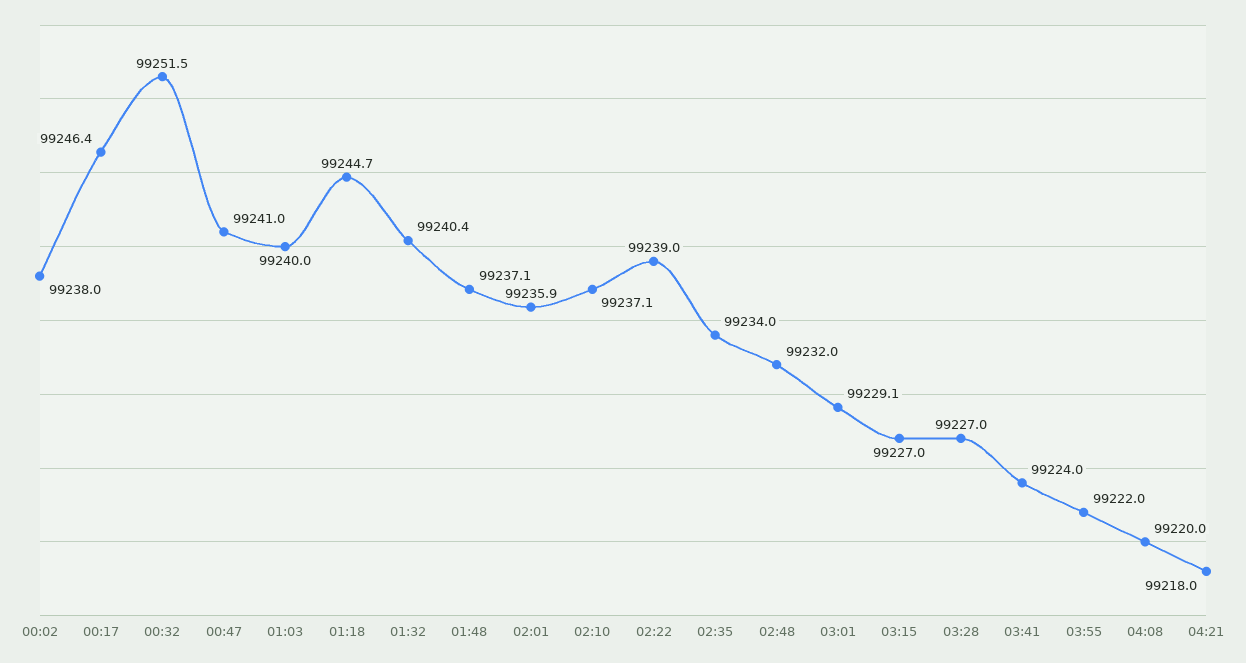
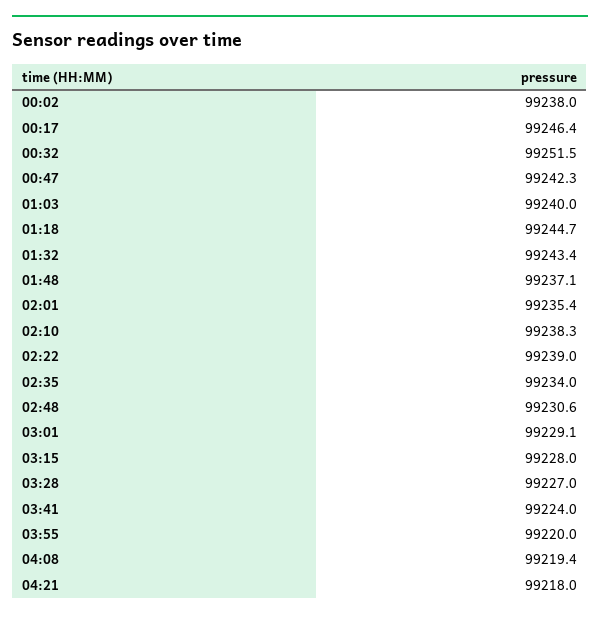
00:47: 99241 -> 99242.3
01:32: 99240.4 -> 99243.4
02:01: 99235.9 -> 99235.4
02:10: 99237.1 -> 99238.3
02:48: 99232 -> 99230.6
03:15: 99227 -> 99228
03:55: 99222 -> 99220
04:08: 99220 -> 99219.4

